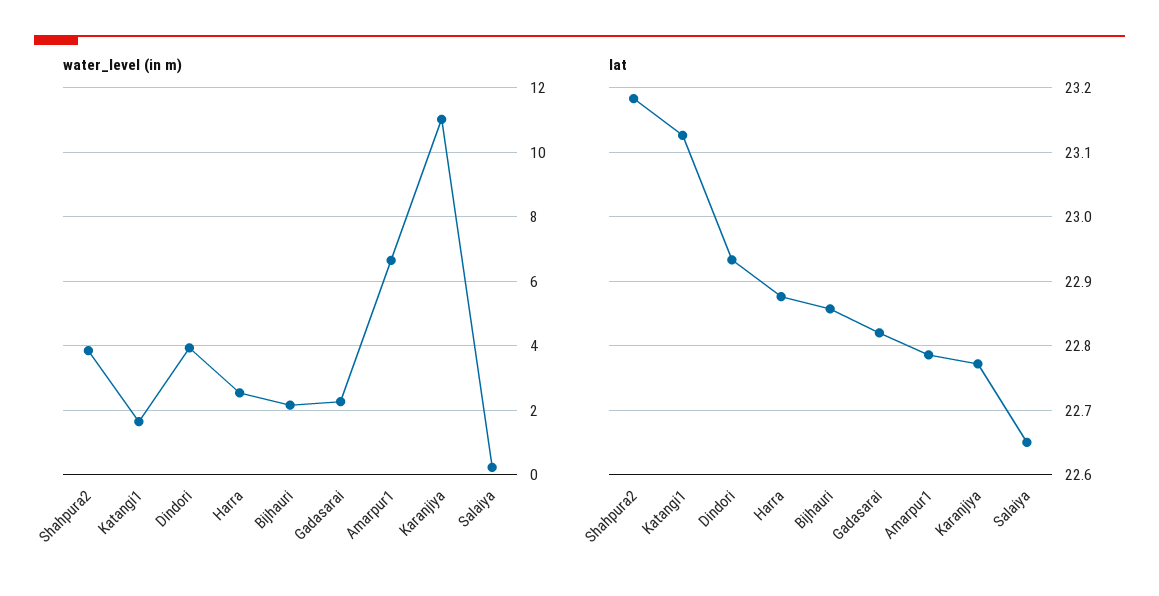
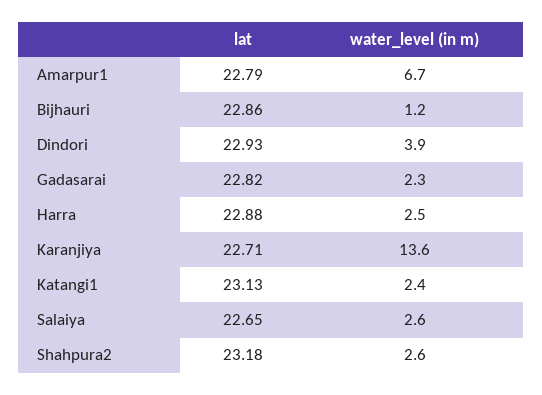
water_level (in m), Shahpura2: 3.8 -> 2.6
water_level (in m), Katangi1: 1.6 -> 2.4
water_level (in m), Bijhauri: 2.2 -> 1.2
water_level (in m), Karanjiya: 11 -> 13.6
water_level (in m), Salaiya: 0.2 -> 2.6
lat, Karanjiya: 22.77 -> 22.71

